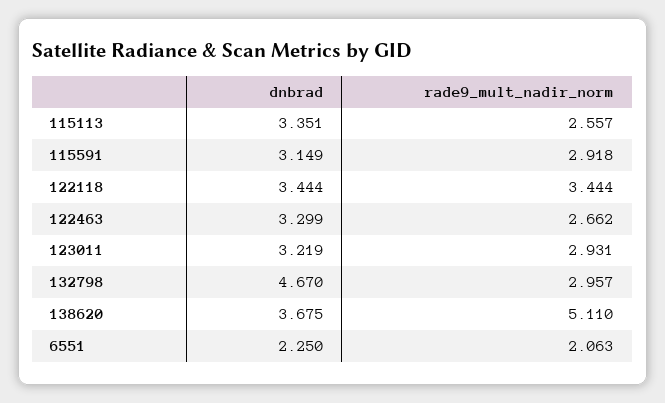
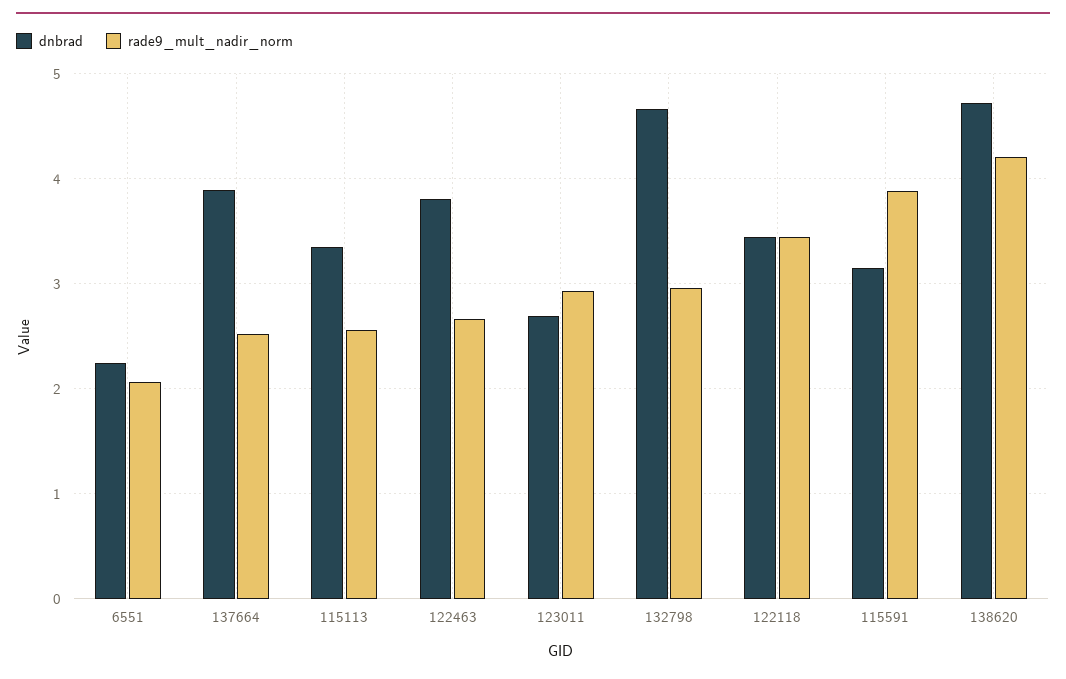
rade9_mult_nadir_norm, 115591: 2.918 -> 3.9
dnbrad, 122463: 3.299 -> 3.8
dnbrad, 123011: 3.219 -> 2.7
dnbrad, 138620: 3.675 -> 4.7
rade9_mult_nadir_norm, 138620: 5.11 -> 4.2
dnbrad, 137664: none -> 3.9
rade9_mult_nadir_norm, 137664: none -> 2.5

